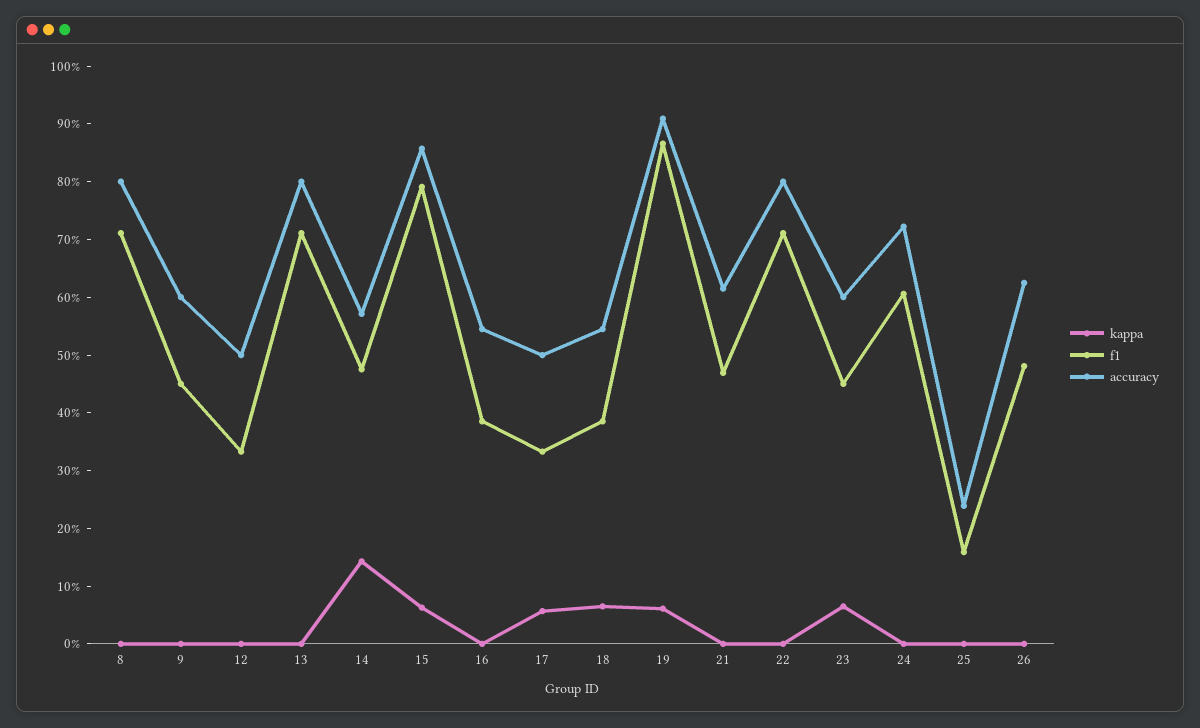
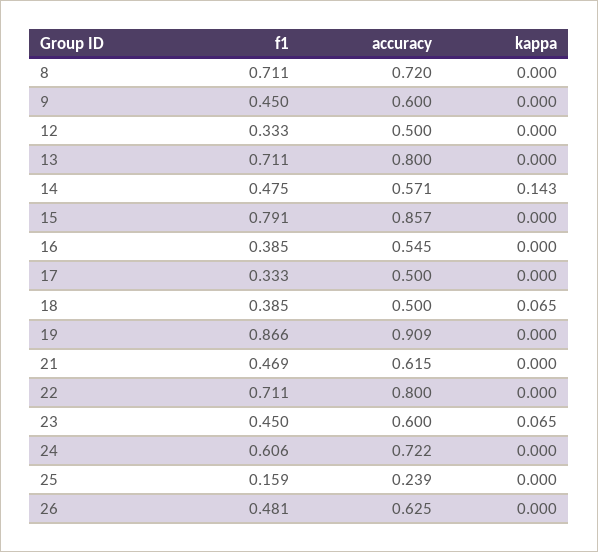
accuracy, 8: 0.8 -> 0.72
kappa, 15: 0.06 -> 0
kappa, 17: 0.06 -> 0
accuracy, 18: 0.54 -> 0.5
kappa, 19: 0.06 -> 0

